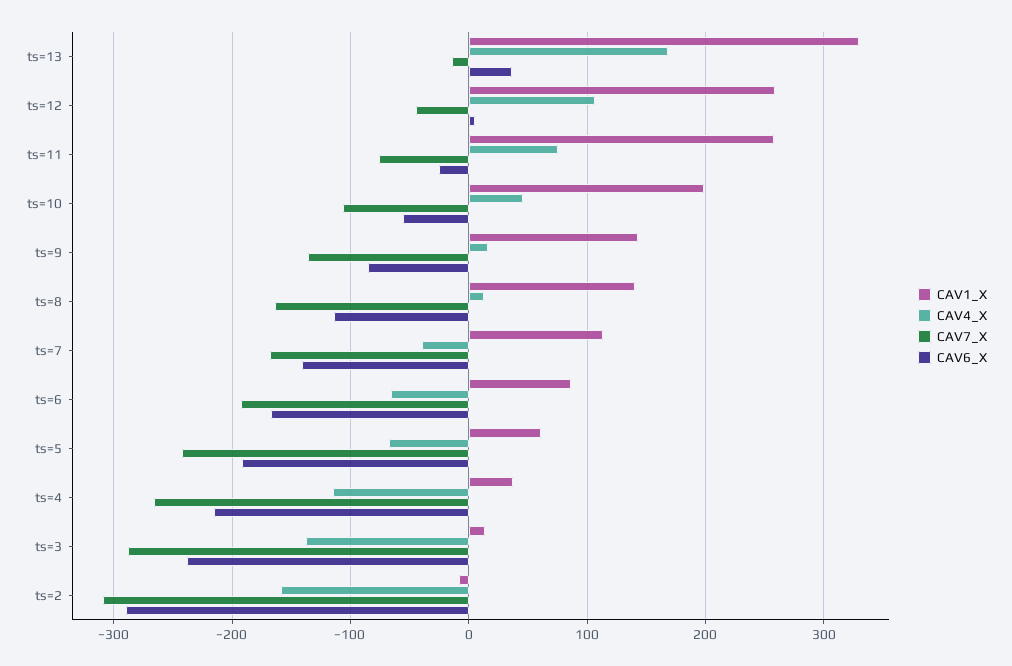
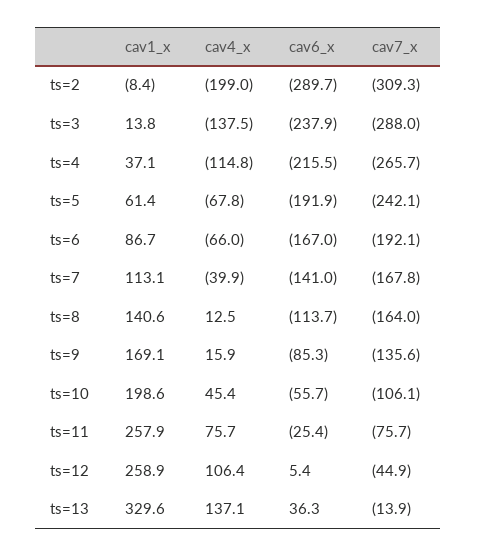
CAV4_X, ts=13: 170 -> 137.1
CAV1_X, ts=9: 140 -> 169.1
CAV4_X, ts=2: -160 -> -199

